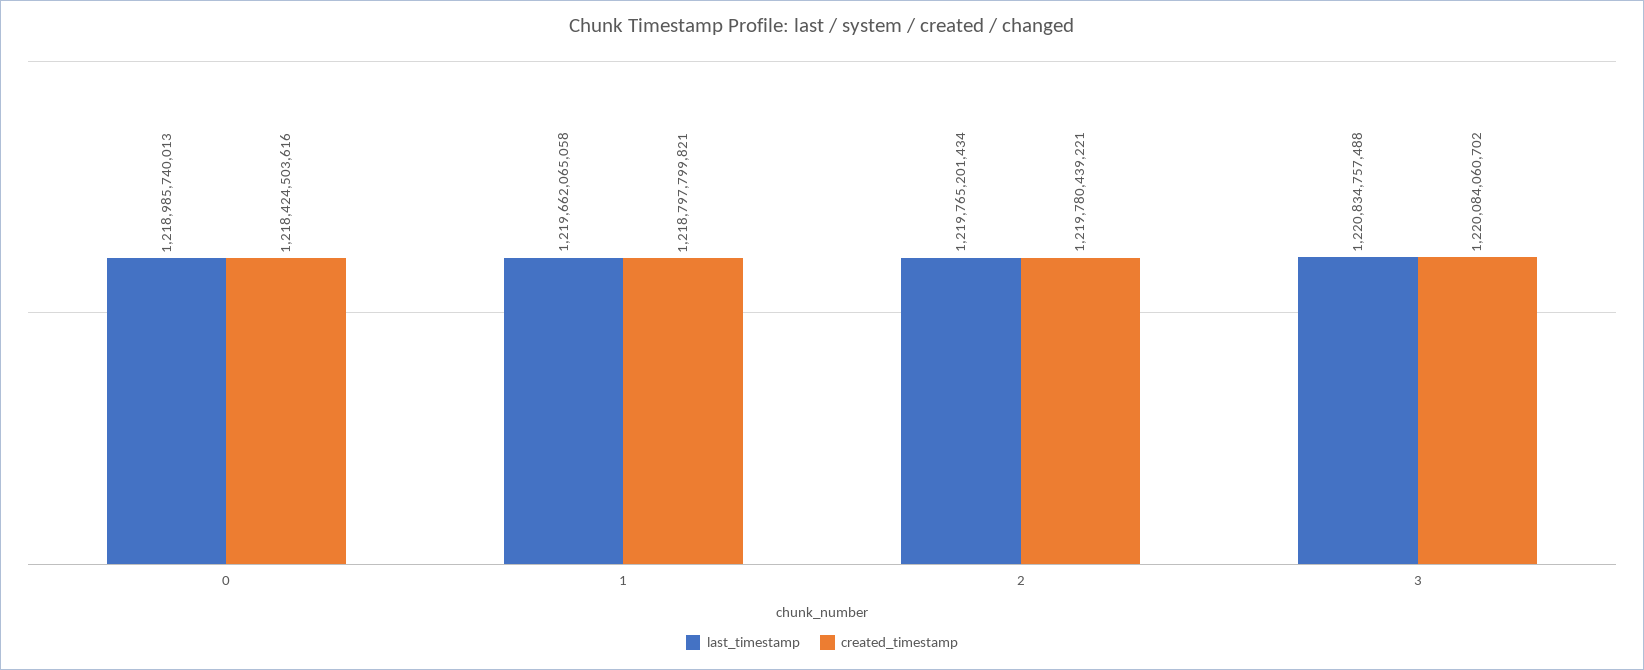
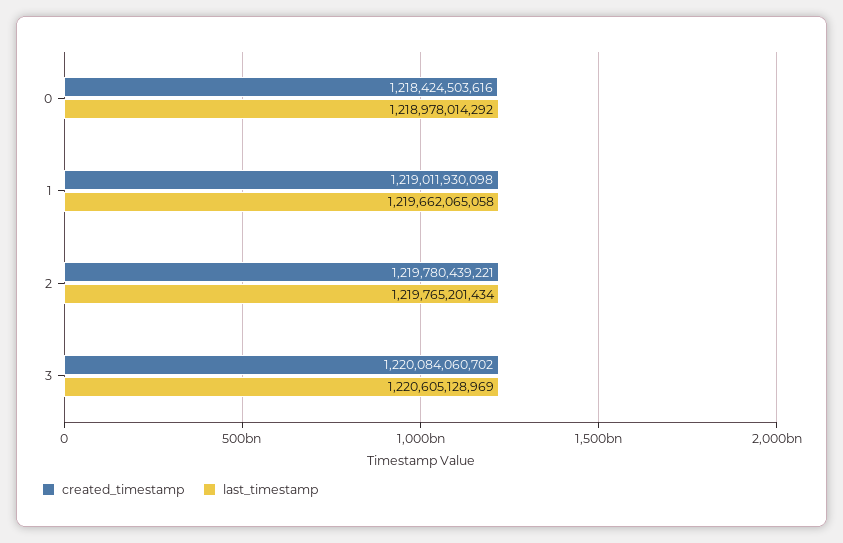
last_timestamp, 0: 1218985740013 -> 1218978014292
created_timestamp, 1: 1218797799821 -> 1219011930098
last_timestamp, 3: 1220834757488 -> 1220605128969

